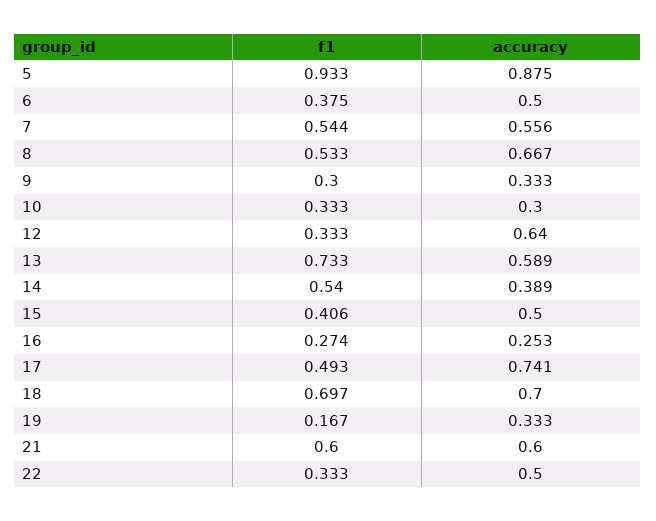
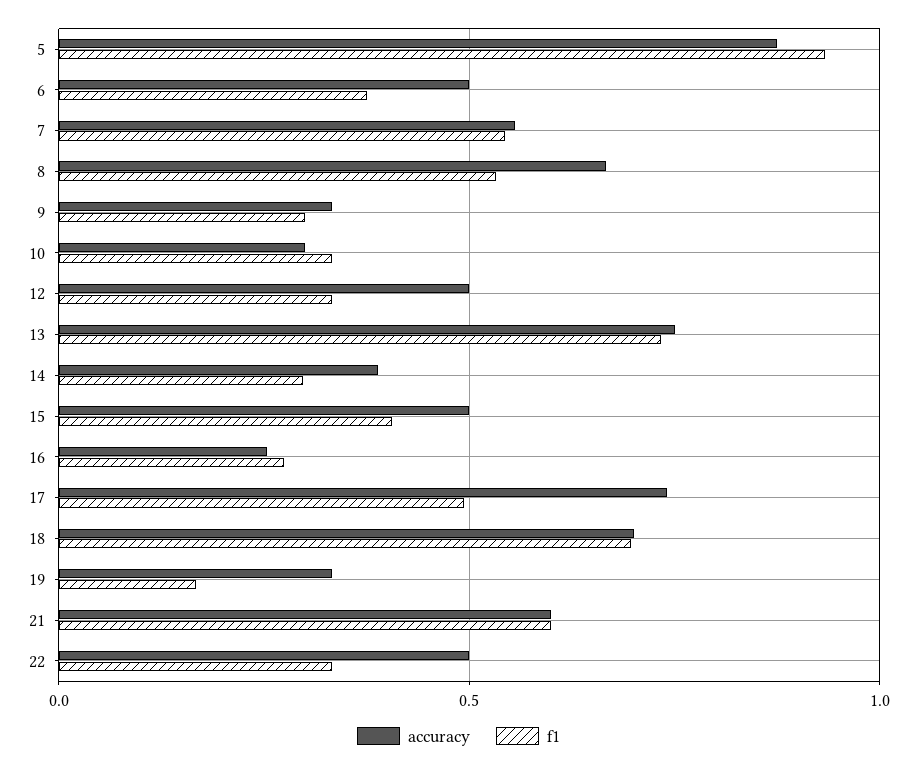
accuracy, 12: 0.64 -> 0.5
accuracy, 13: 0.589 -> 0.75
f1, 14: 0.54 -> 0.3

